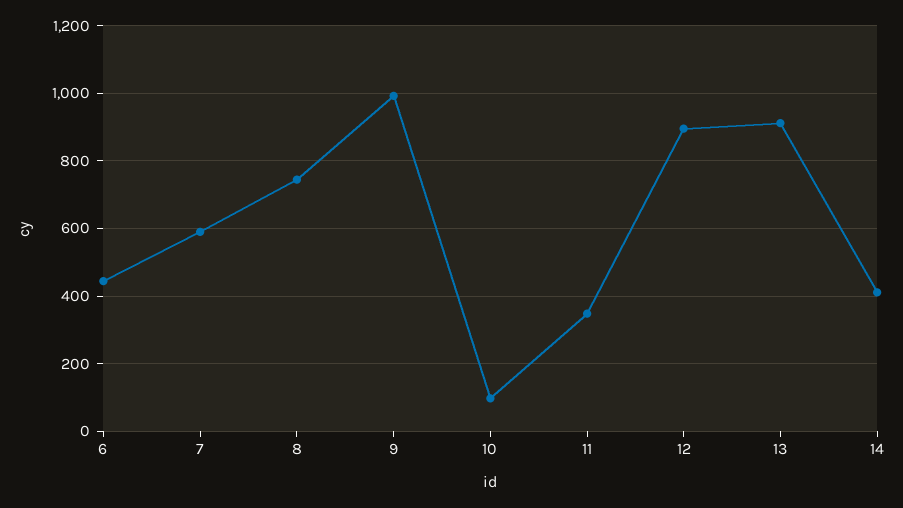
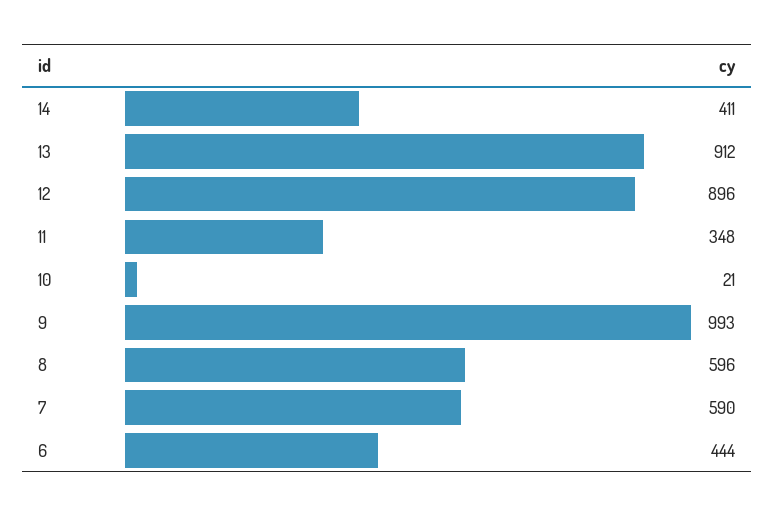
8: 740 -> 596
10: 100 -> 21

